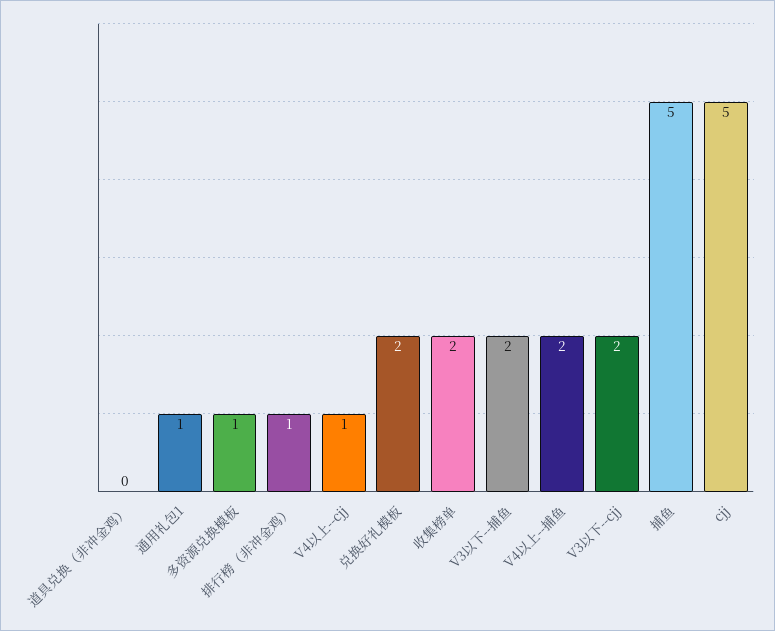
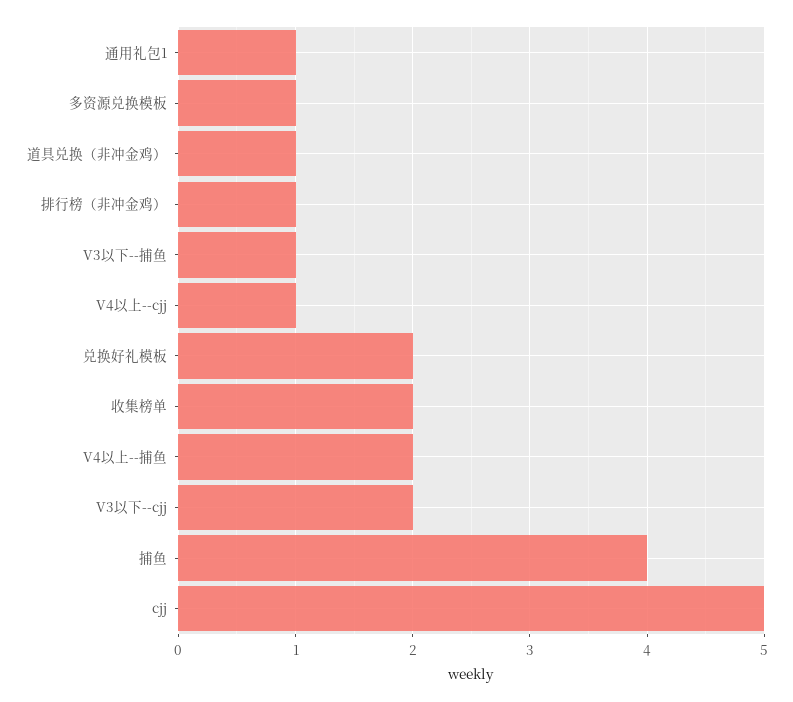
道具兑换（非冲金鸡）: 0 -> 1
V3以下--捕鱼: 2 -> 1
捕鱼: 5 -> 4

